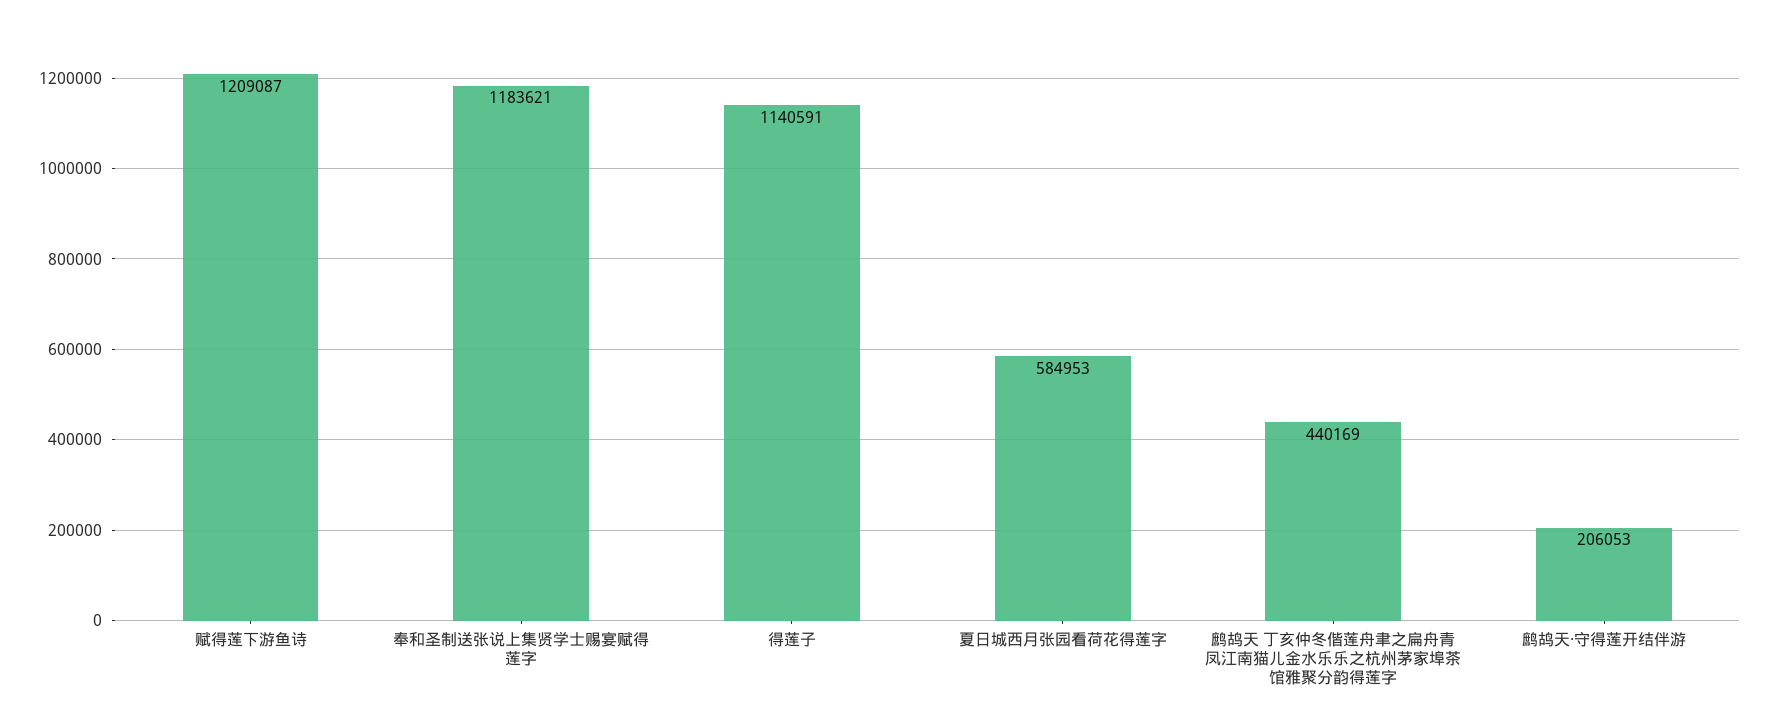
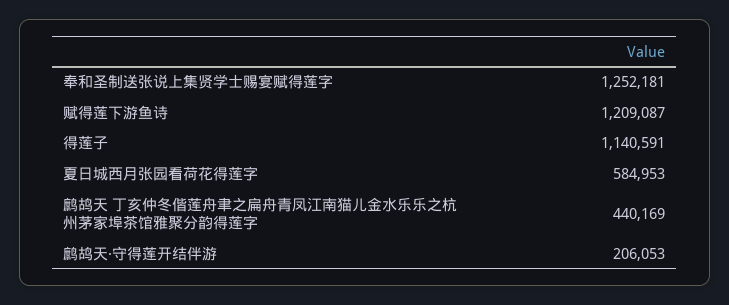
奉和圣制送张说上集贤学士赐宴赋得莲字: 1183621 -> 1252181

